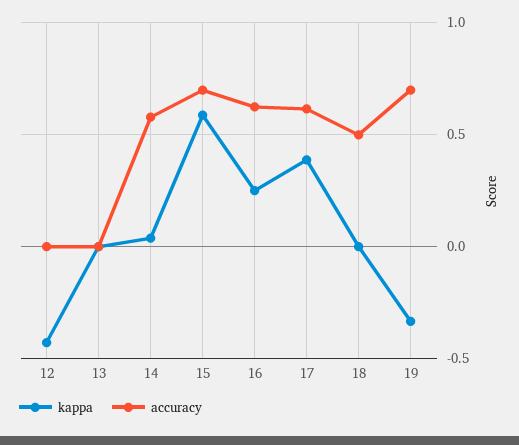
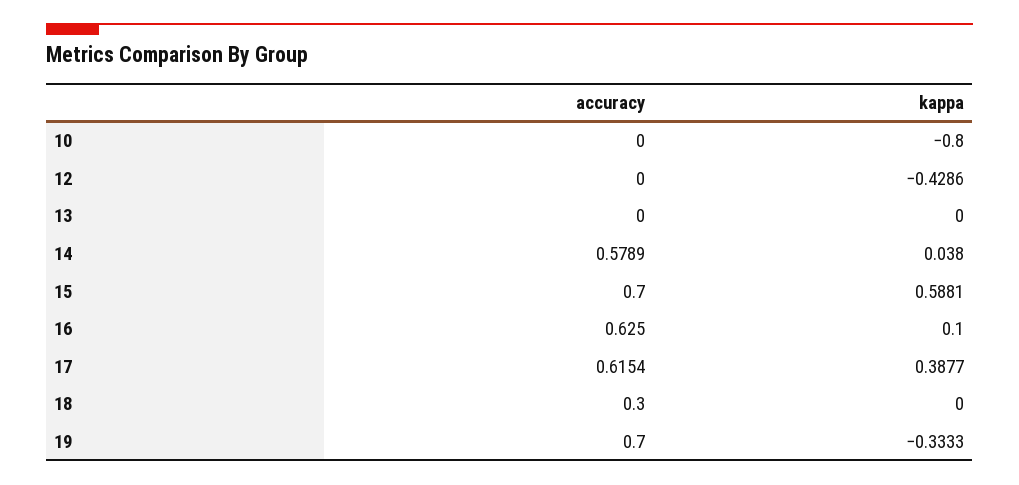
kappa, 16: 0.25 -> 0.1
accuracy, 18: 0.5 -> 0.3
accuracy, 10: none -> 0
kappa, 10: none -> -0.8

